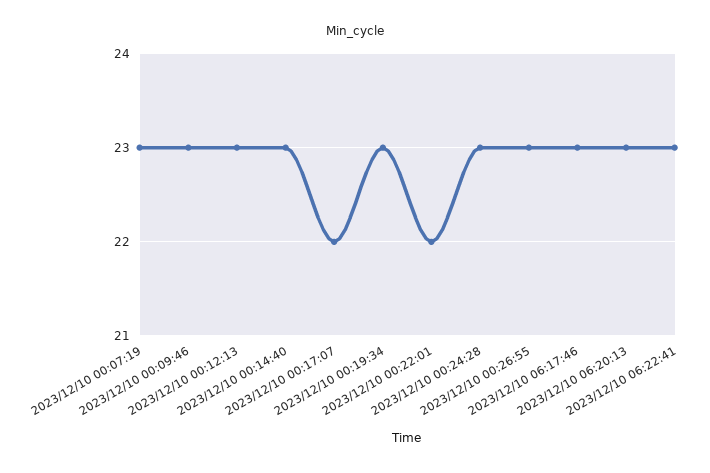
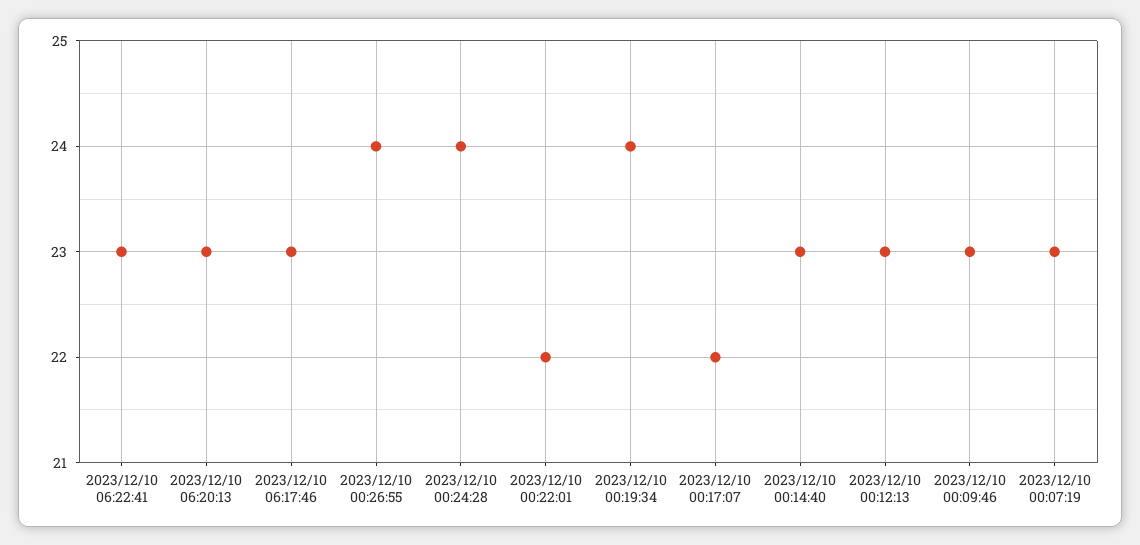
2023/12/10 00:19:34: 23 -> 24
2023/12/10 00:24:28: 23 -> 24
2023/12/10 00:26:55: 23 -> 24

